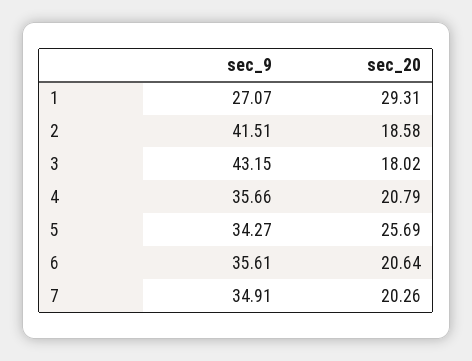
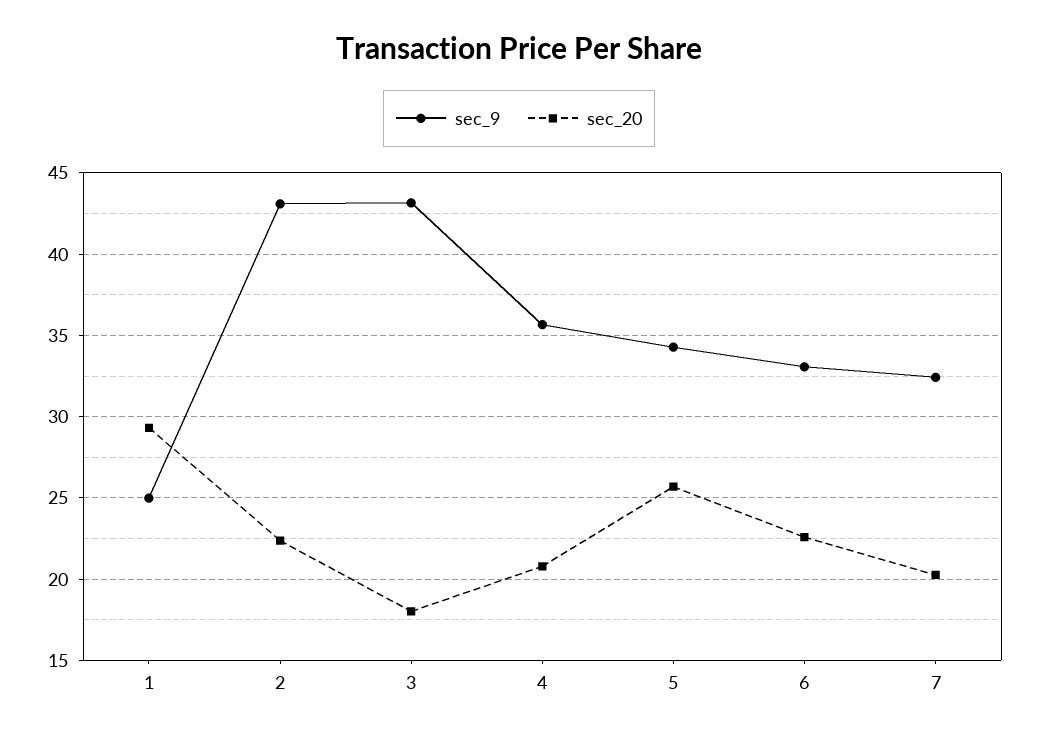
sec_9, 1: 27.07 -> 25
sec_9, 2: 41.51 -> 43
sec_20, 2: 18.58 -> 22.5
sec_9, 6: 35.61 -> 33
sec_20, 6: 20.64 -> 22.5
sec_9, 7: 34.91 -> 32.5

